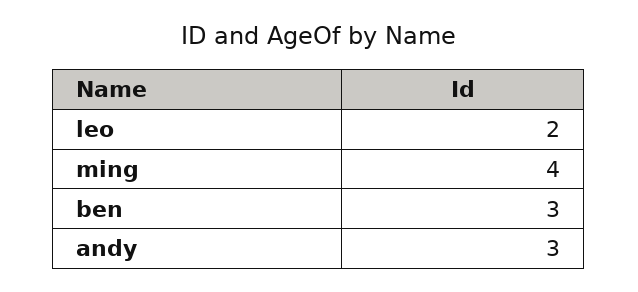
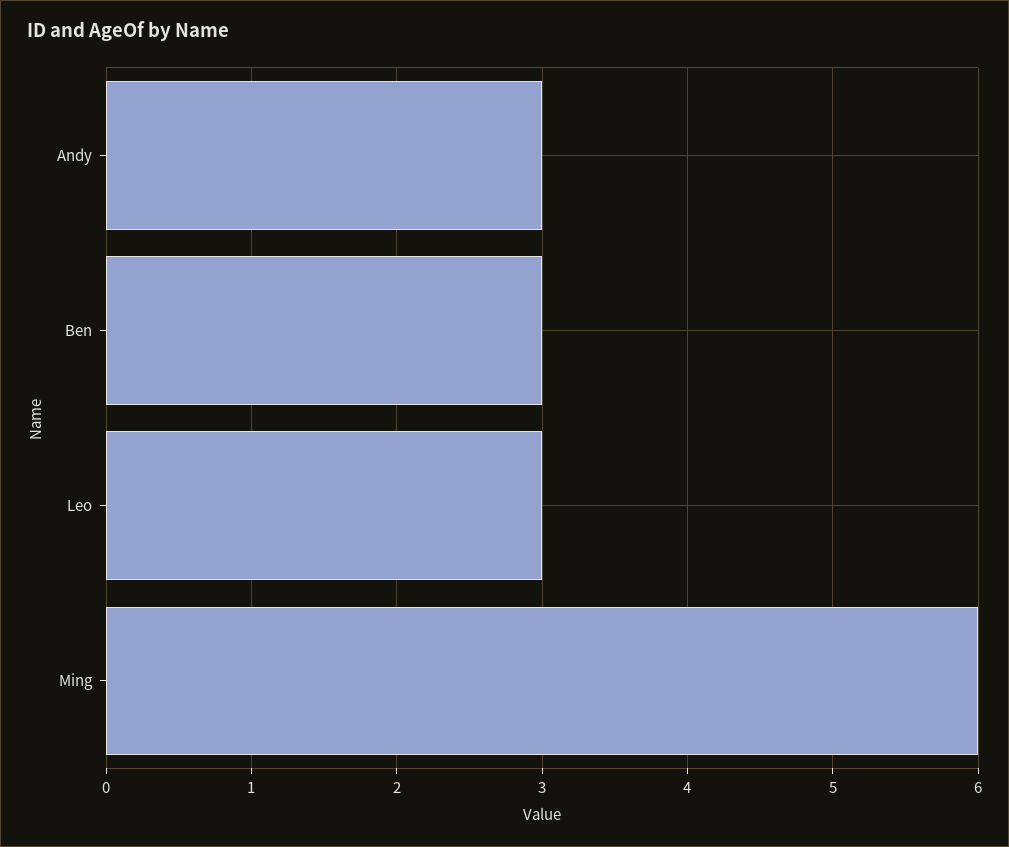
leo: 2 -> 3
ming: 4 -> 6

